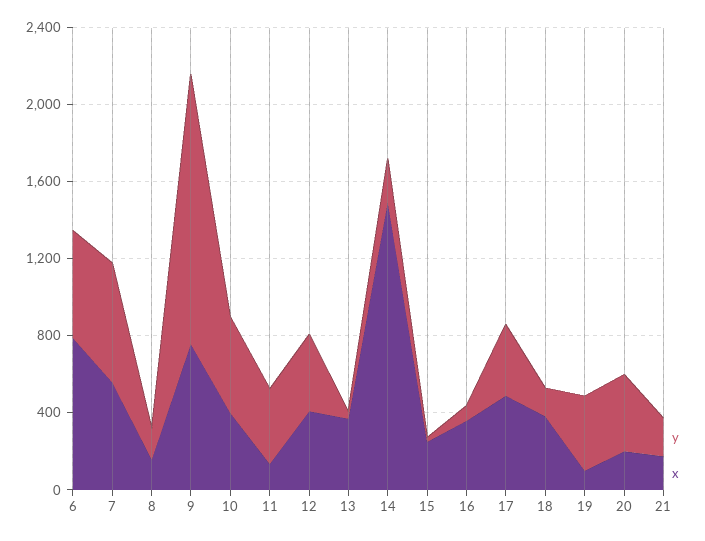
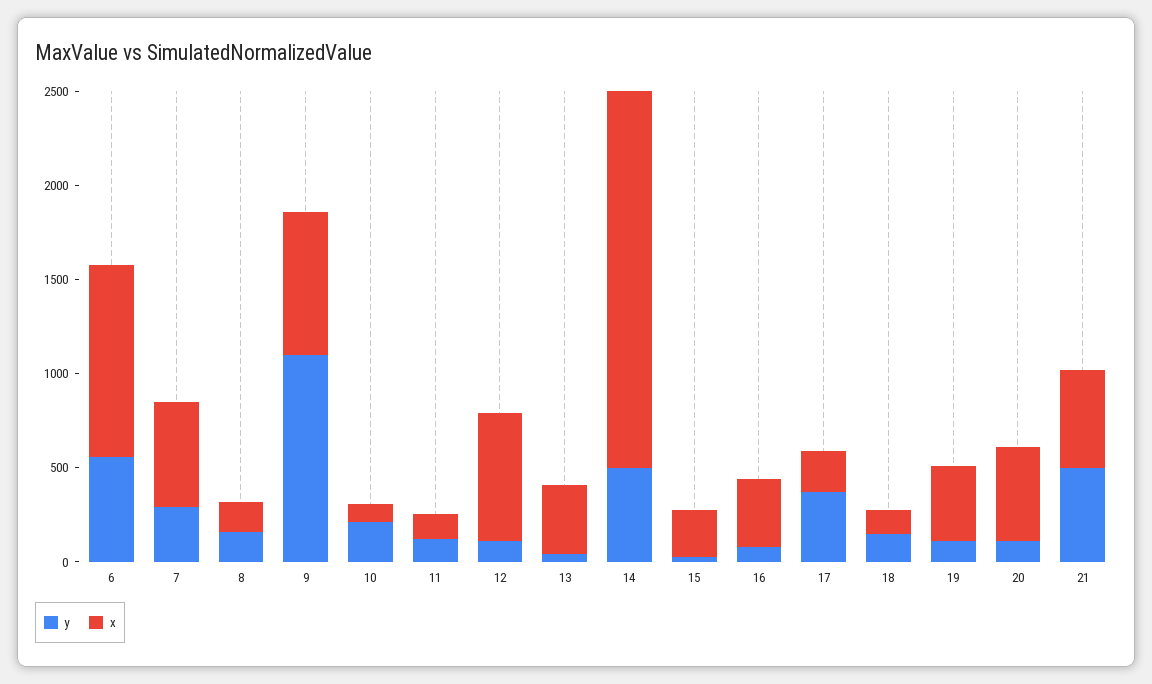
x, 6: 800 -> 1000
y, 7: 600 -> 300
y, 9: 1400 -> 1100
y, 10: 500 -> 200
x, 10: 400 -> 100
y, 11: 400 -> 100
y, 12: 400 -> 100
x, 12: 400 -> 700
y, 14: 200 -> 500
x, 14: 1500 -> 2000
x, 17: 500 -> 200
x, 18: 400 -> 100
y, 19: 400 -> 100
x, 19: 100 -> 400
y, 20: 400 -> 100
x, 20: 200 -> 500
y, 21: 200 -> 500
x, 21: 200 -> 500

